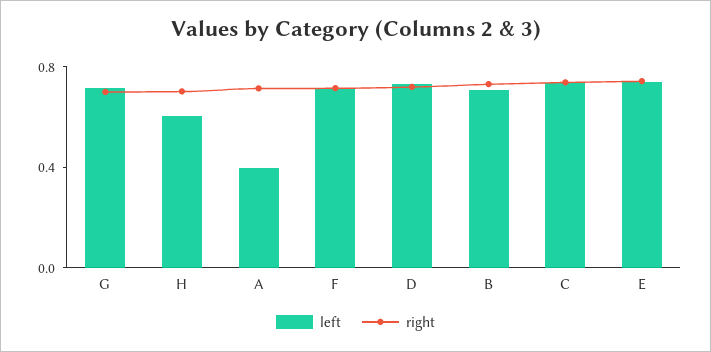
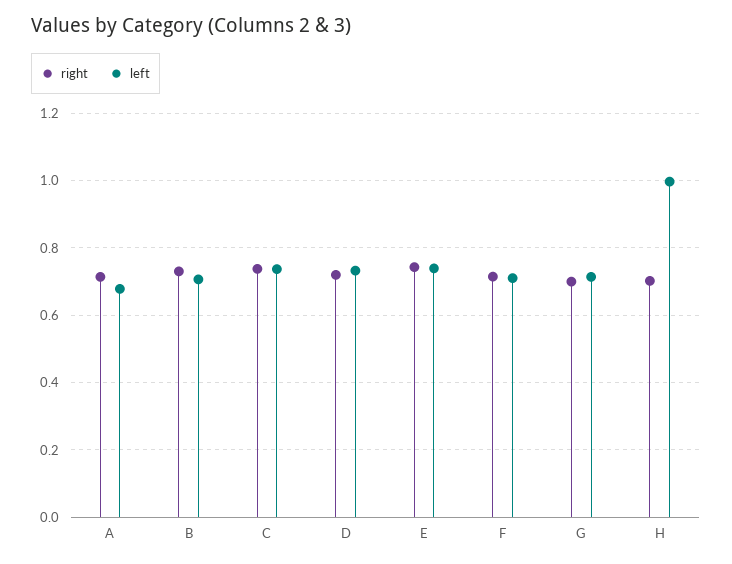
left, H: 0.6 -> 1
left, A: 0.4 -> 0.68

